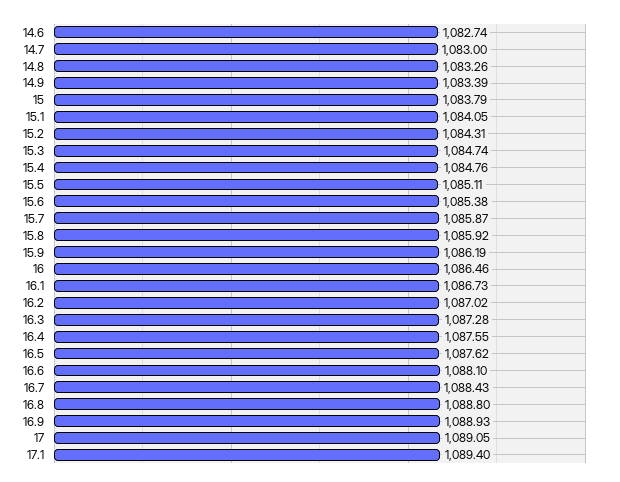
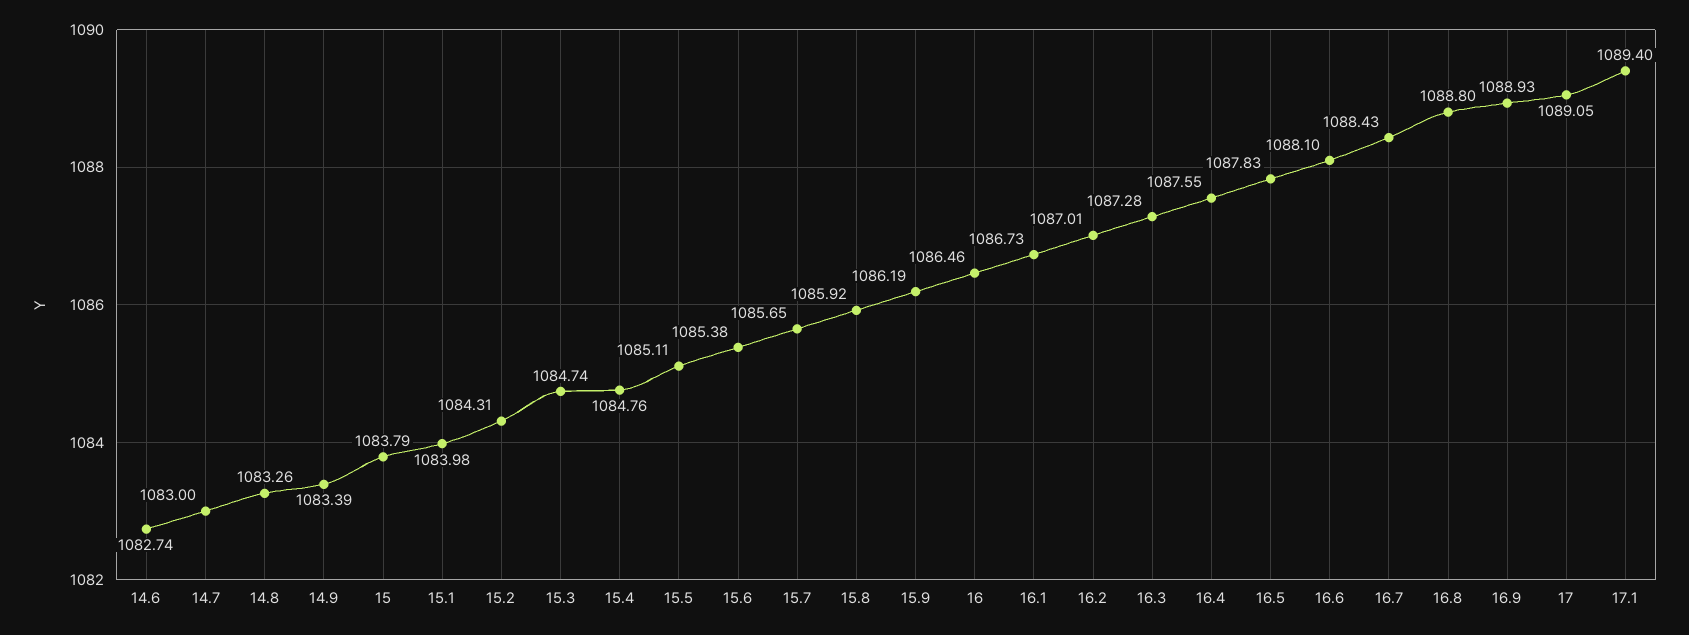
15.1: 1084.05 -> 1083.98
15.7: 1085.87 -> 1085.65
16.2: 1087.02 -> 1087.01
16.5: 1087.62 -> 1087.83

